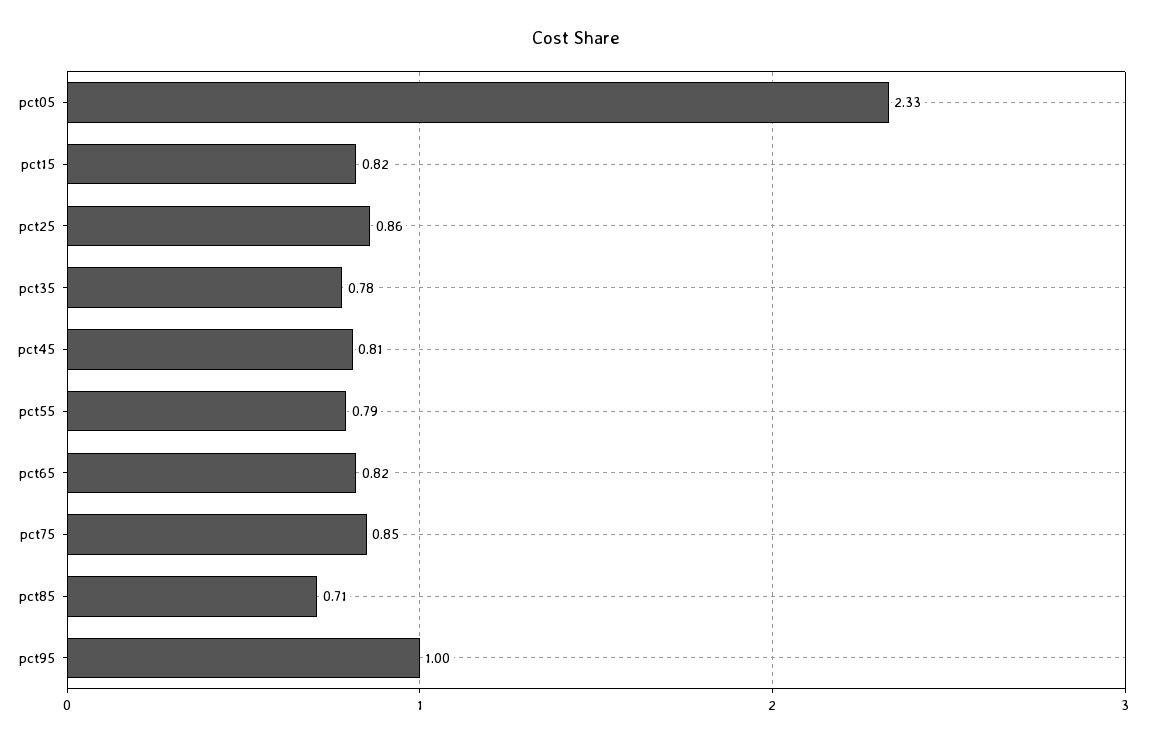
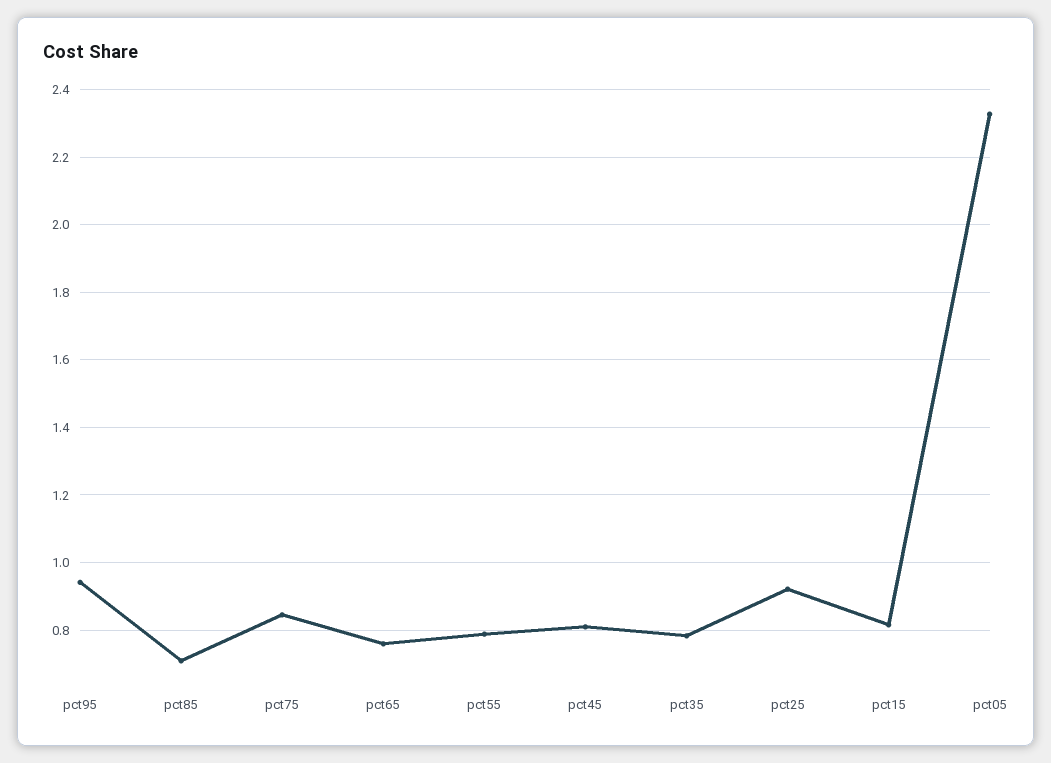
pct25: 0.86 -> 0.92
pct65: 0.82 -> 0.76
pct95: 1 -> 0.94

